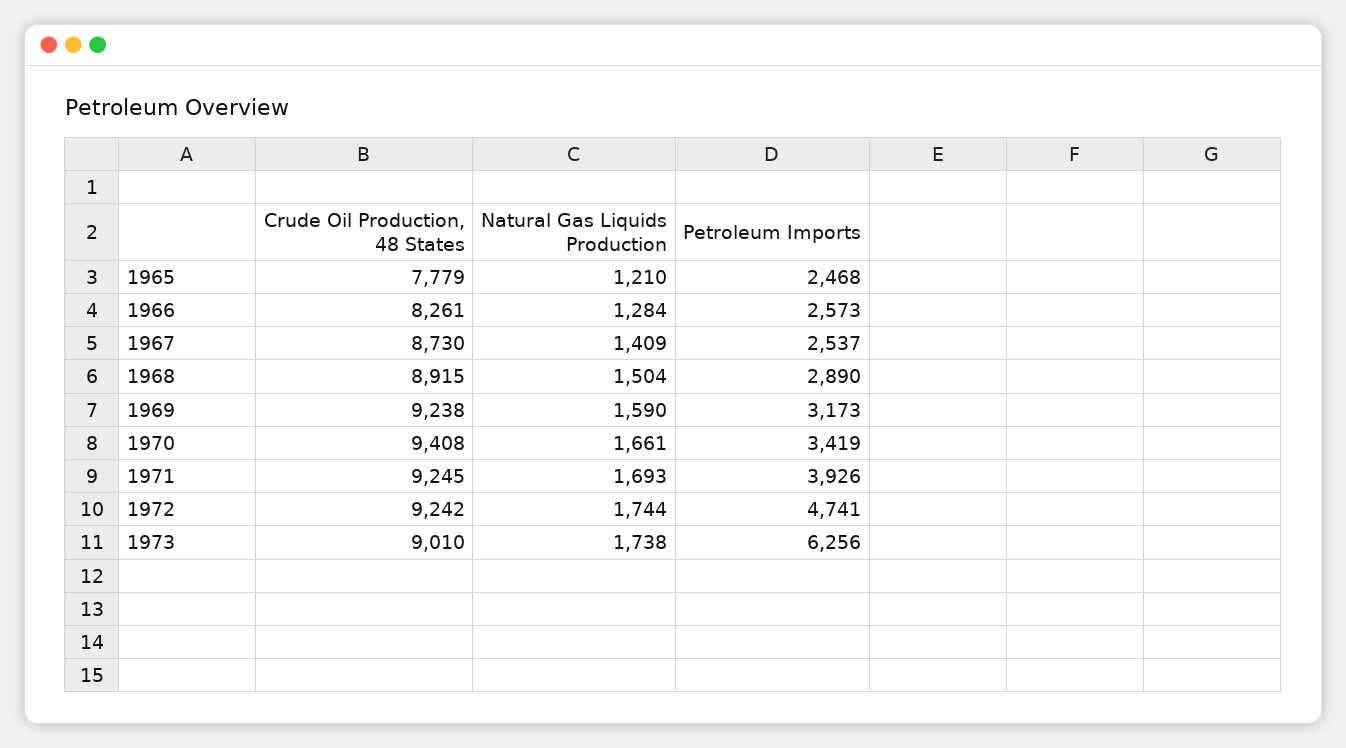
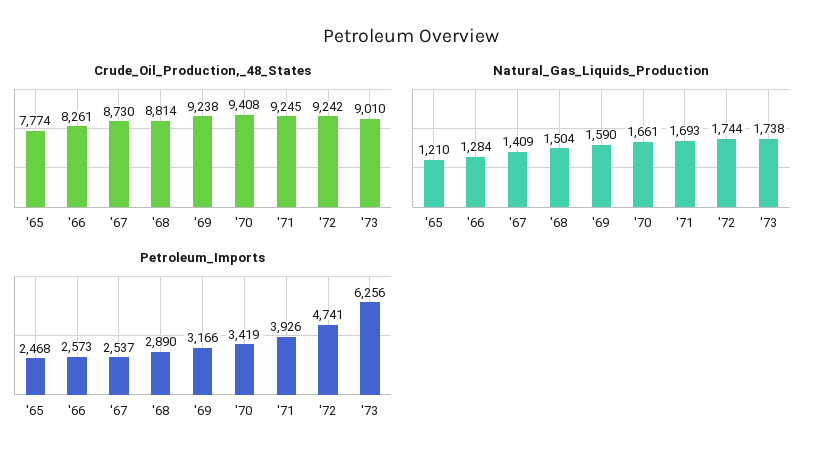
Crude Oil Production, 48 States, 1965: 7779 -> 7774
Crude Oil Production, 48 States, 1968: 8915 -> 8814
Petroleum Imports, 1969: 3173 -> 3166

